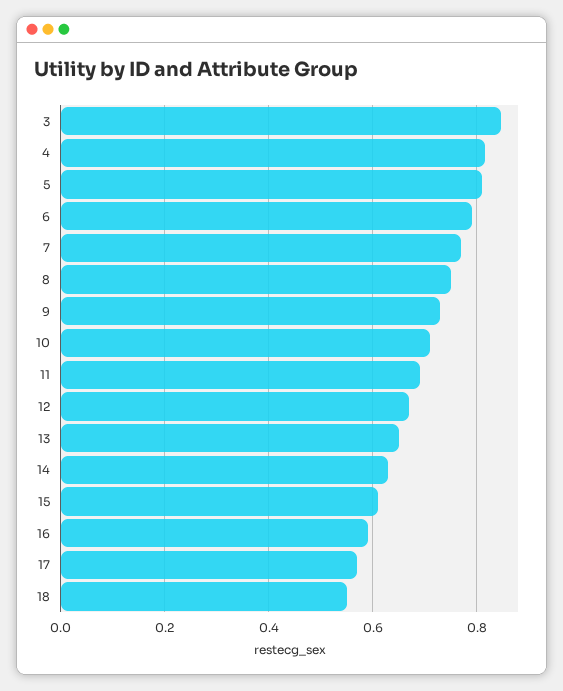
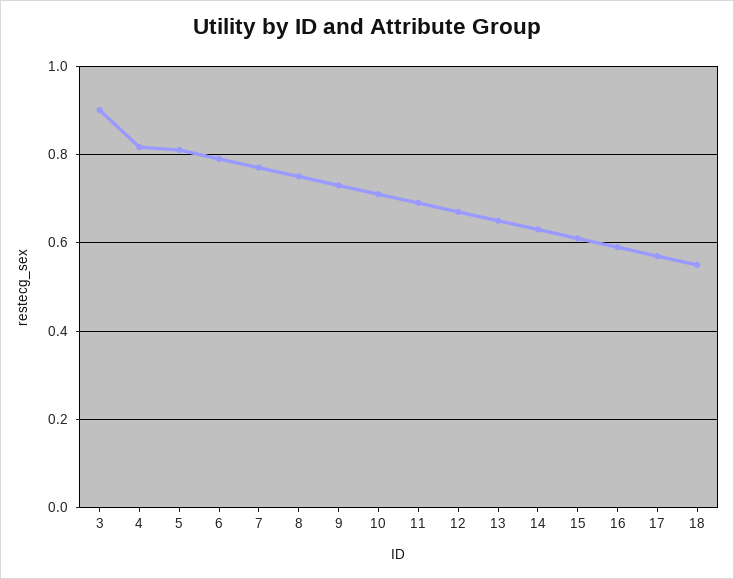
3: 0.84 -> 0.9

